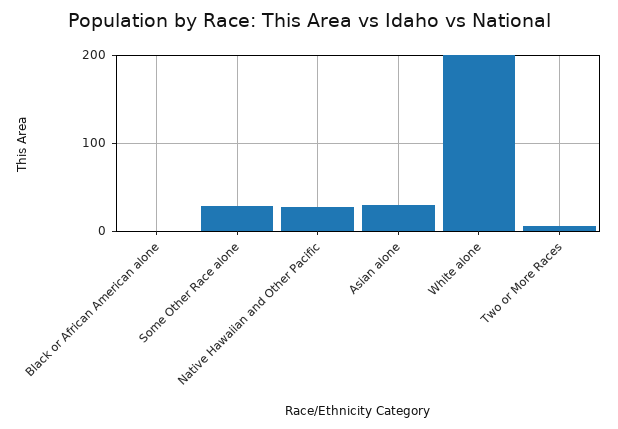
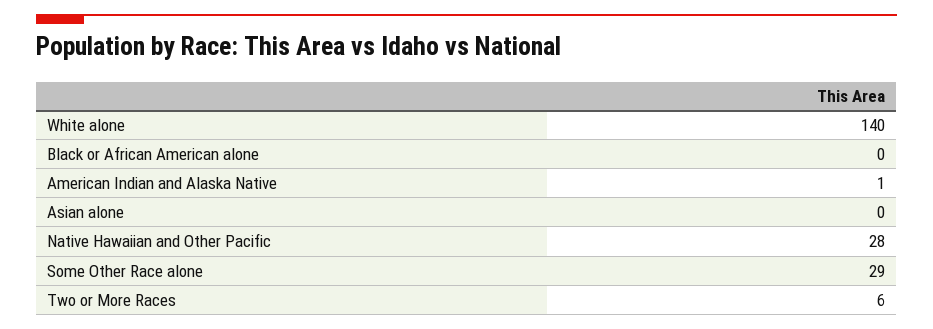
Asian alone: 30 -> 0
White alone: 200 -> 140
American Indian and Alaska Native: none -> 1

